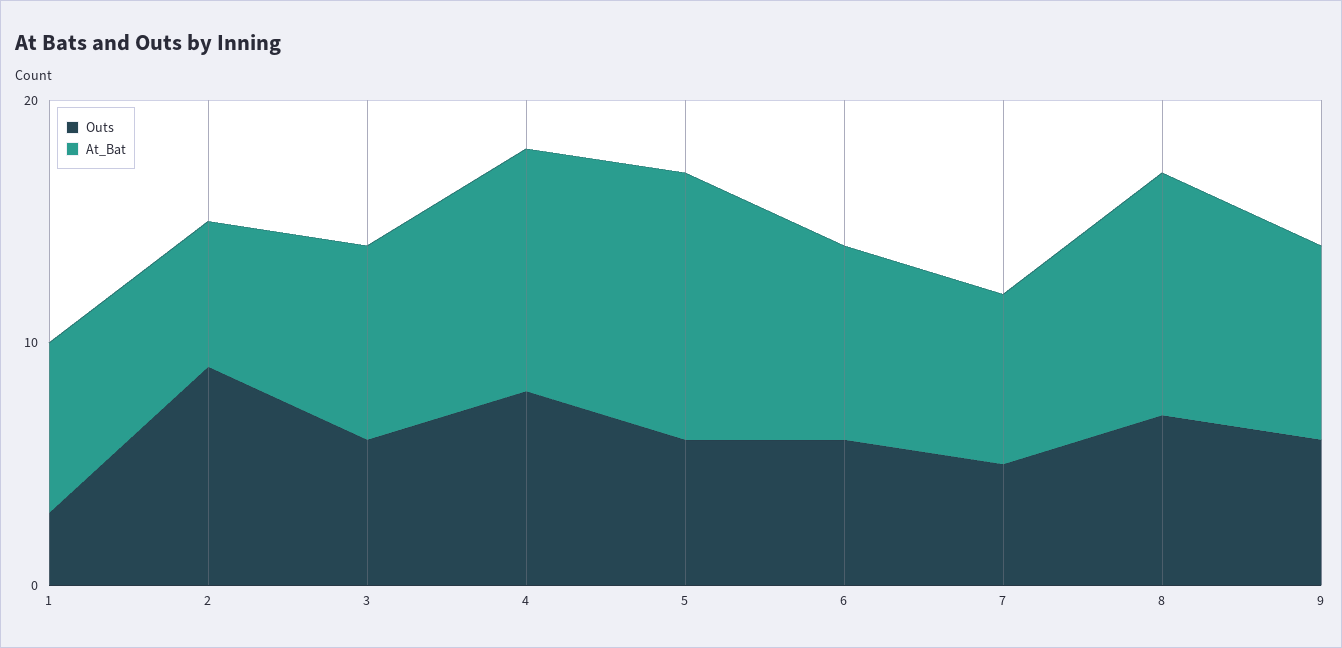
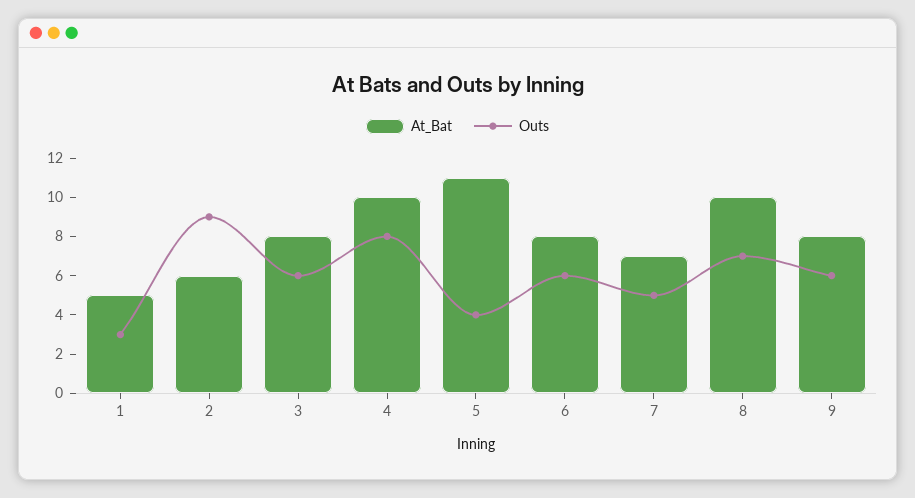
At_Bat, 1: 7 -> 5
Outs, 5: 6 -> 4

